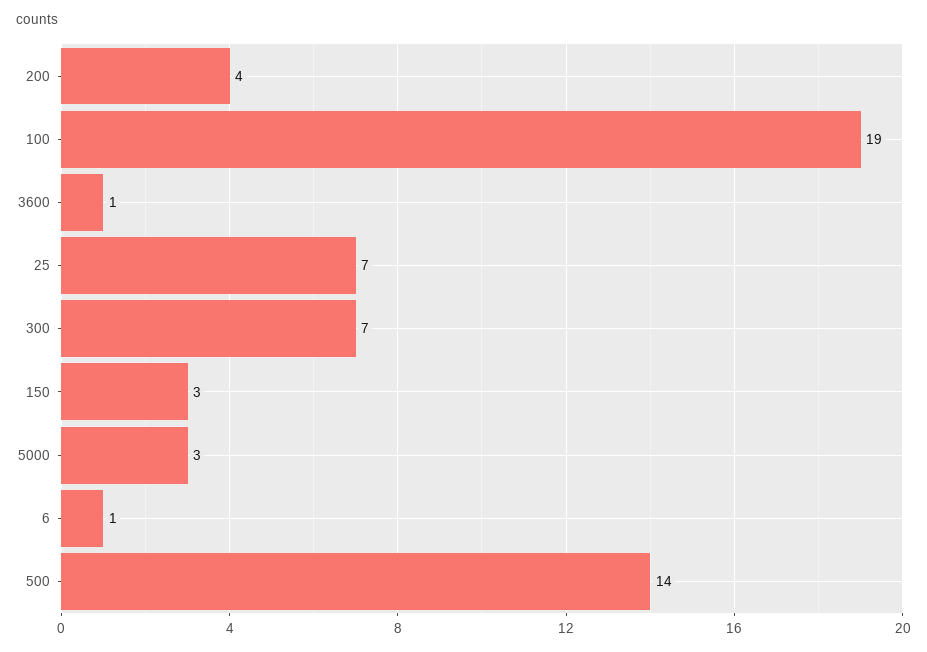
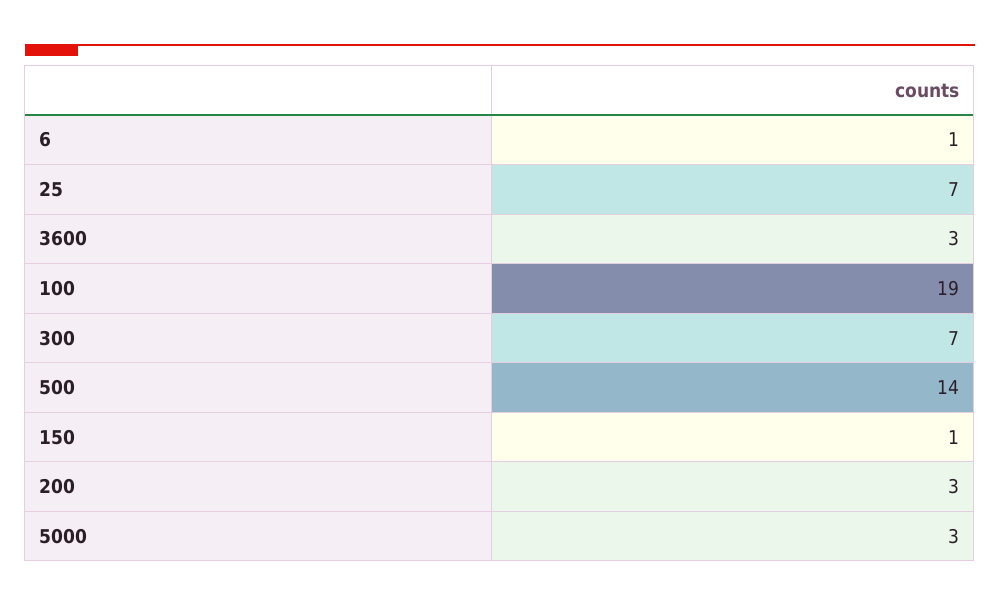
200: 4 -> 3
3600: 1 -> 3
150: 3 -> 1

